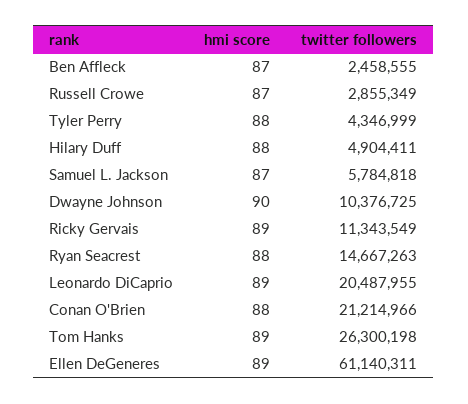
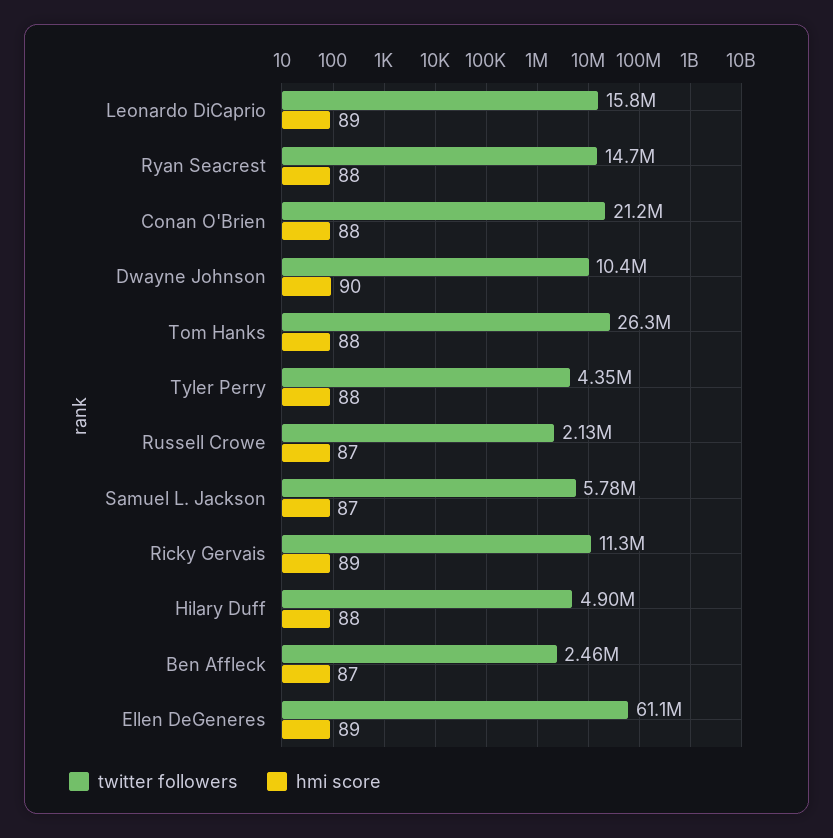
twitter followers, Russell Crowe: 2855349 -> 2130000
twitter followers, Leonardo DiCaprio: 20487955 -> 15800000
hmi score, Tom Hanks: 89 -> 88

